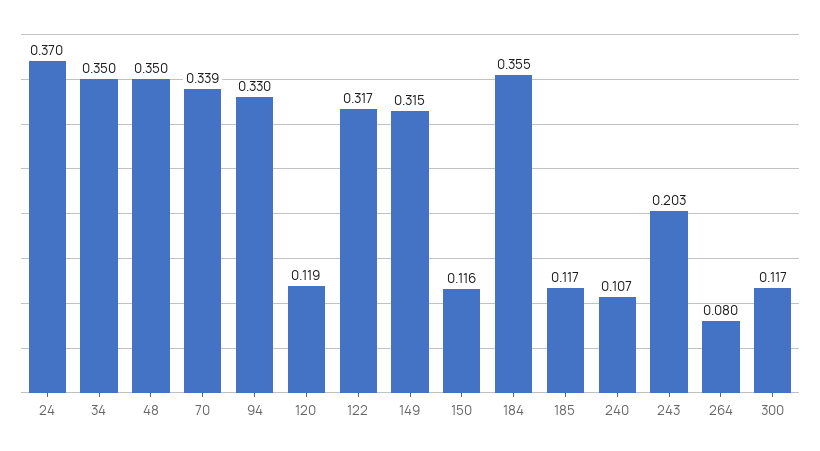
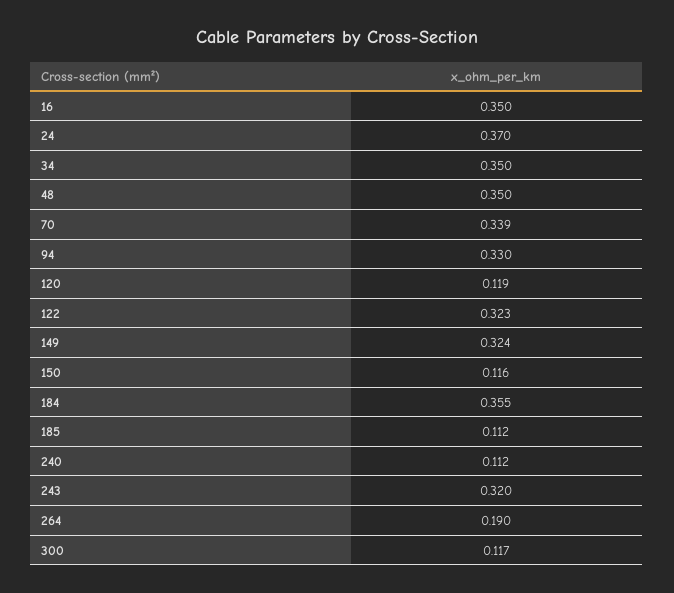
122: 0.317 -> 0.323
149: 0.315 -> 0.324
185: 0.117 -> 0.112
240: 0.107 -> 0.112
243: 0.203 -> 0.32
264: 0.08 -> 0.19
16: none -> 0.35

